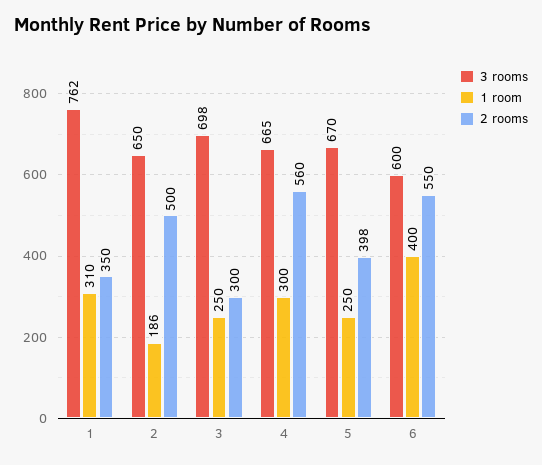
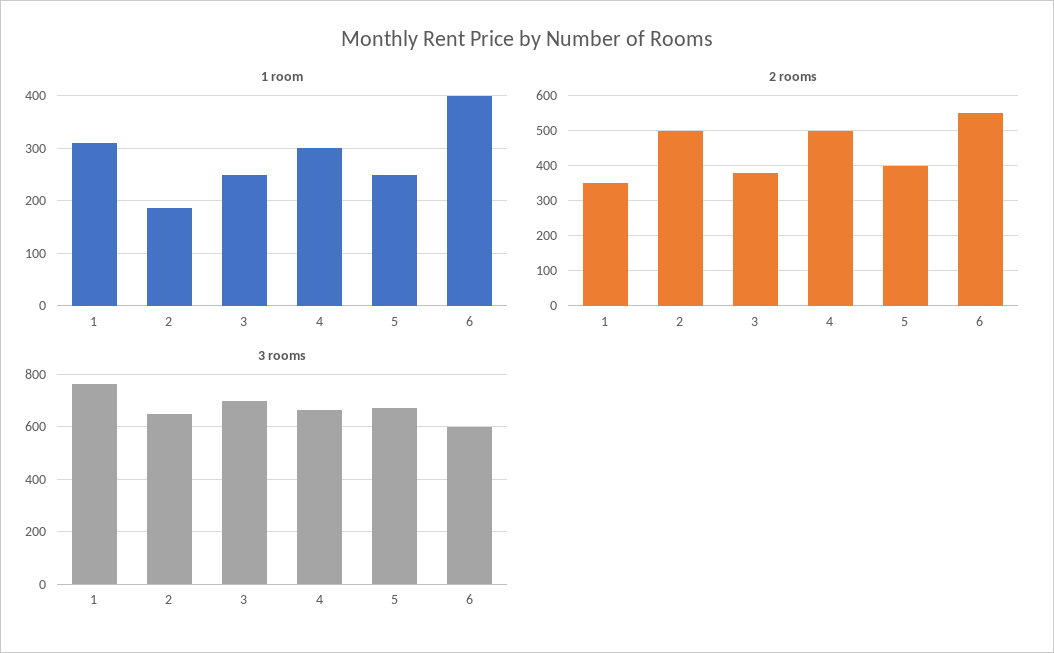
2 rooms, 3: 300 -> 380
2 rooms, 4: 560 -> 500

